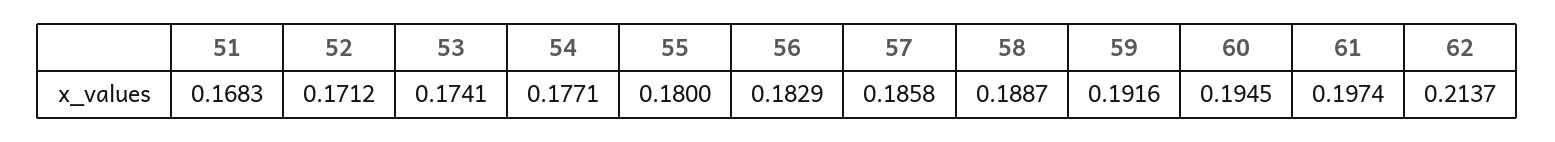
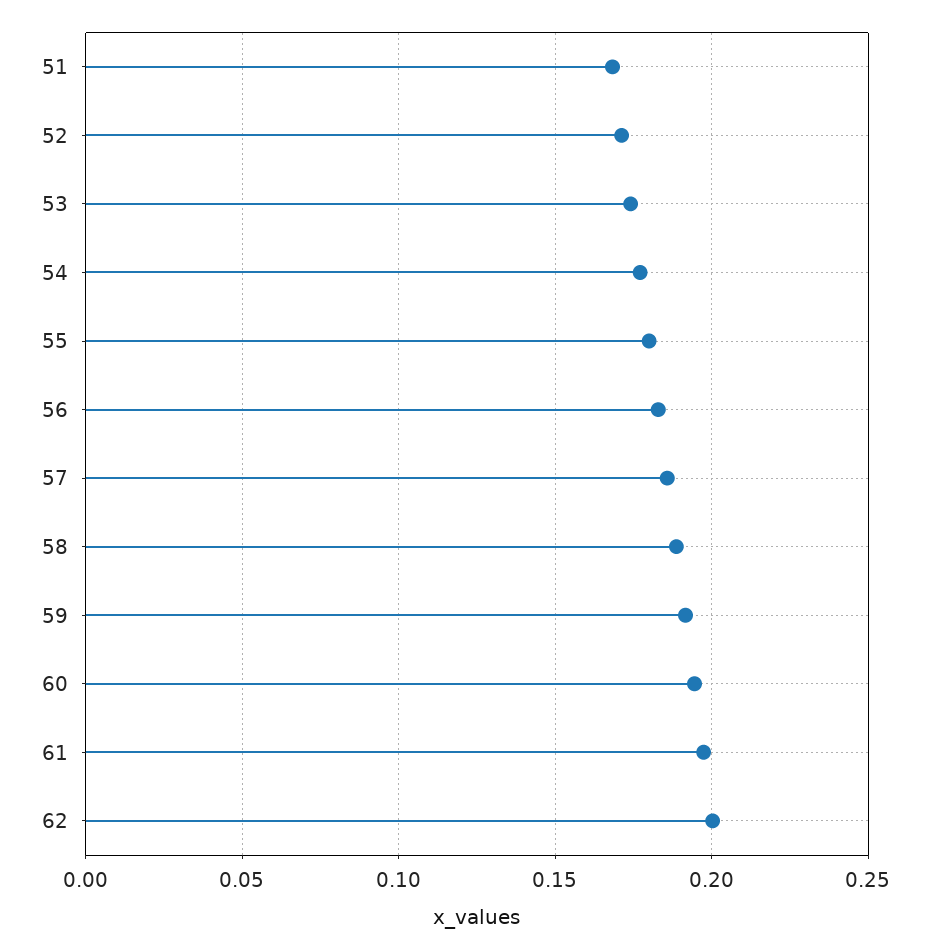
62: 0.2137 -> 0.2

